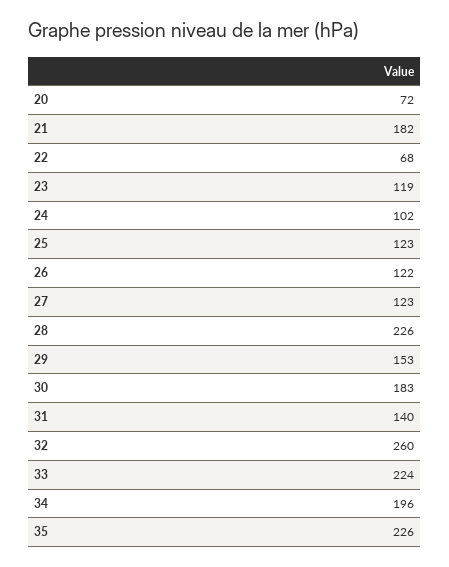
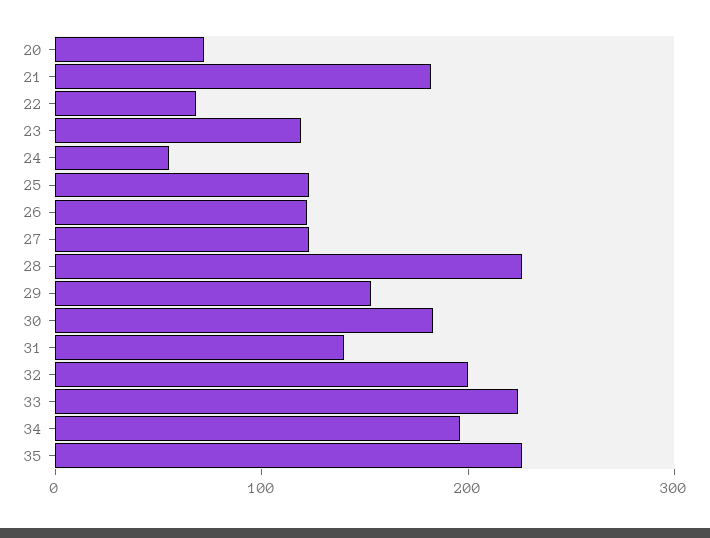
24: 102 -> 60
32: 260 -> 200

